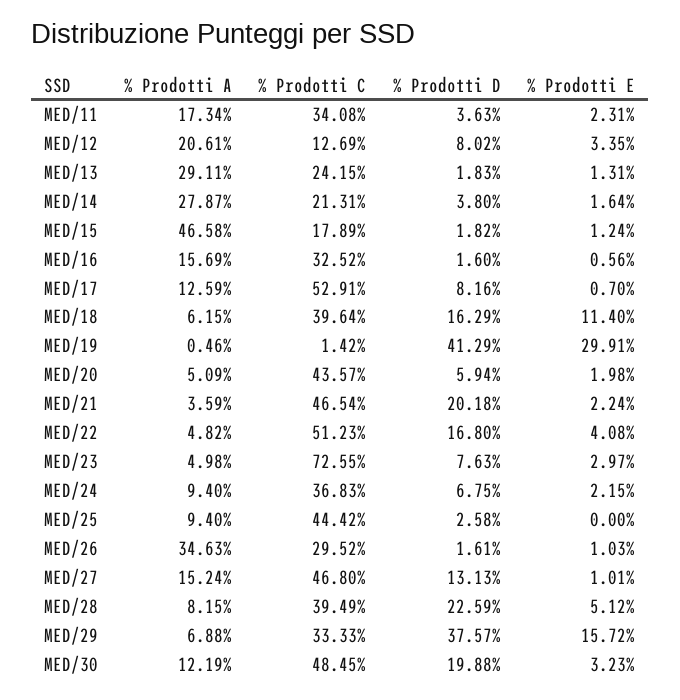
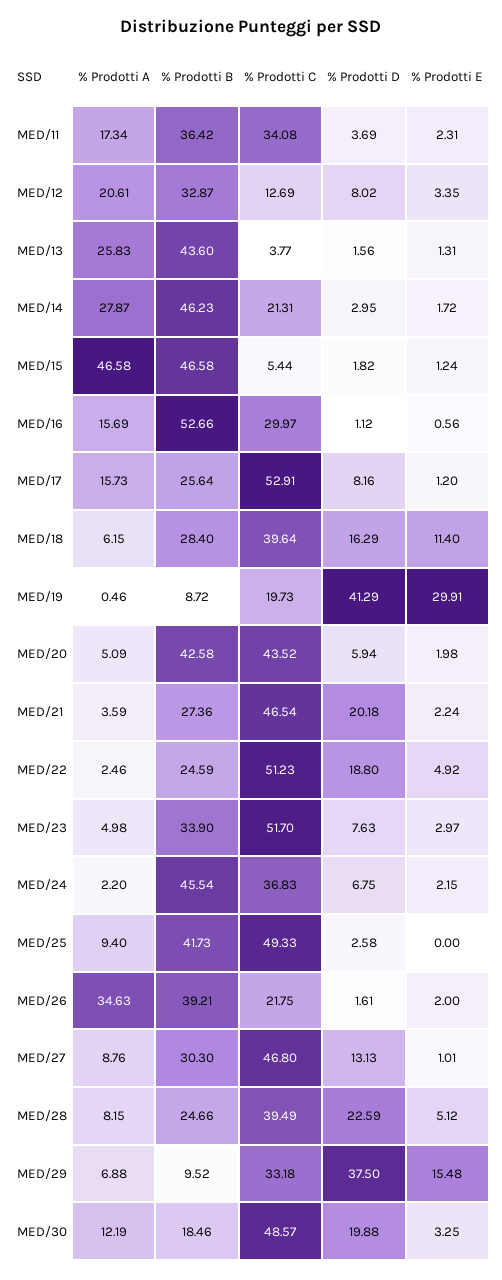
% Prodotti D, MED/11: 3.63 -> 3.69
% Prodotti A, MED/13: 29.11 -> 25.83
% Prodotti C, MED/13: 24.15 -> 3.77
% Prodotti D, MED/13: 1.83 -> 1.56
% Prodotti D, MED/14: 3.8 -> 2.95
% Prodotti E, MED/14: 1.64 -> 1.72
% Prodotti C, MED/15: 17.89 -> 5.44
% Prodotti C, MED/16: 32.52 -> 29.97
% Prodotti D, MED/16: 1.6 -> 1.12
% Prodotti A, MED/17: 12.59 -> 15.73
% Prodotti E, MED/17: 0.7 -> 1.2
% Prodotti C, MED/19: 1.42 -> 19.73
% Prodotti C, MED/20: 43.57 -> 43.52
% Prodotti A, MED/22: 4.82 -> 2.46
% Prodotti D, MED/22: 16.8 -> 18.8
% Prodotti E, MED/22: 4.08 -> 4.92
% Prodotti C, MED/23: 72.55 -> 51.7
% Prodotti A, MED/24: 9.4 -> 2.2
% Prodotti C, MED/25: 44.42 -> 49.33
% Prodotti C, MED/26: 29.52 -> 21.75
% Prodotti E, MED/26: 1.03 -> 2
% Prodotti A, MED/27: 15.24 -> 8.76
% Prodotti C, MED/29: 33.33 -> 33.18
% Prodotti D, MED/29: 37.57 -> 37.5
% Prodotti E, MED/29: 15.72 -> 15.48
% Prodotti C, MED/30: 48.45 -> 48.57
% Prodotti E, MED/30: 3.23 -> 3.25
% Prodotti B, MED/11: none -> 36.42
% Prodotti B, MED/12: none -> 32.87
% Prodotti B, MED/13: none -> 43.6
% Prodotti B, MED/14: none -> 46.23
% Prodotti B, MED/15: none -> 46.58
% Prodotti B, MED/16: none -> 52.66
% Prodotti B, MED/17: none -> 25.64
% Prodotti B, MED/18: none -> 28.4
% Prodotti B, MED/19: none -> 8.72
% Prodotti B, MED/20: none -> 42.58
% Prodotti B, MED/21: none -> 27.36
% Prodotti B, MED/22: none -> 24.59
% Prodotti B, MED/23: none -> 33.9
% Prodotti B, MED/24: none -> 45.54
% Prodotti B, MED/25: none -> 41.73
% Prodotti B, MED/26: none -> 39.21
% Prodotti B, MED/27: none -> 30.3
% Prodotti B, MED/28: none -> 24.66
% Prodotti B, MED/29: none -> 9.52
% Prodotti B, MED/30: none -> 18.46

